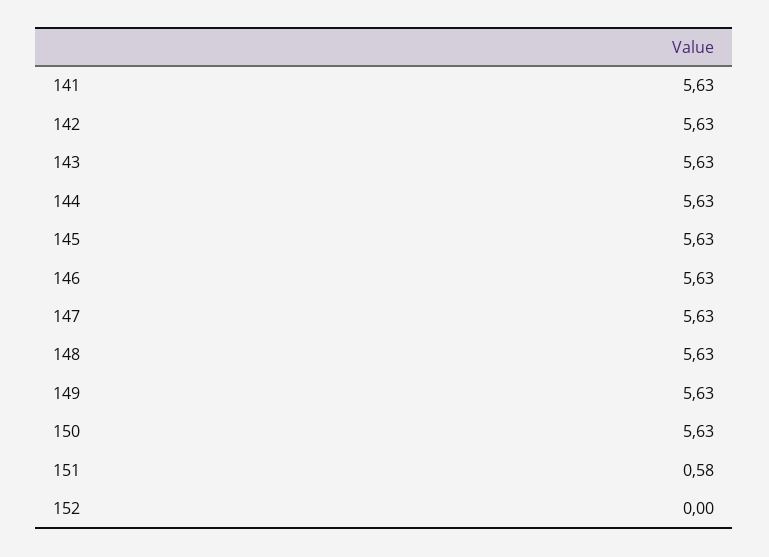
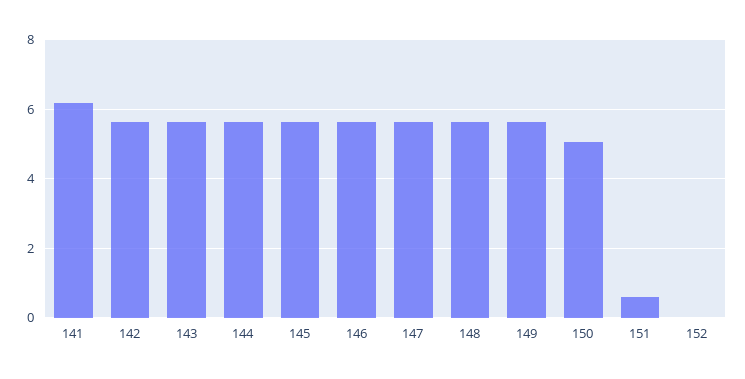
141: 5.63 -> 6.2
150: 5.63 -> 5

